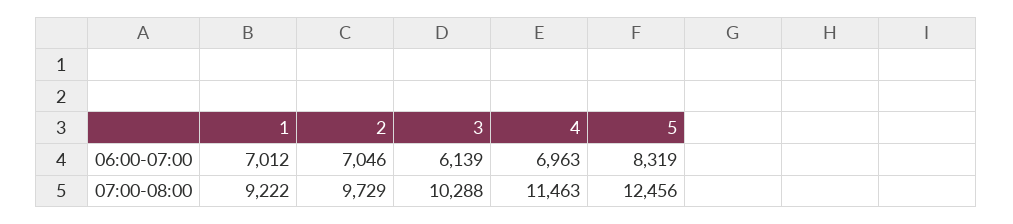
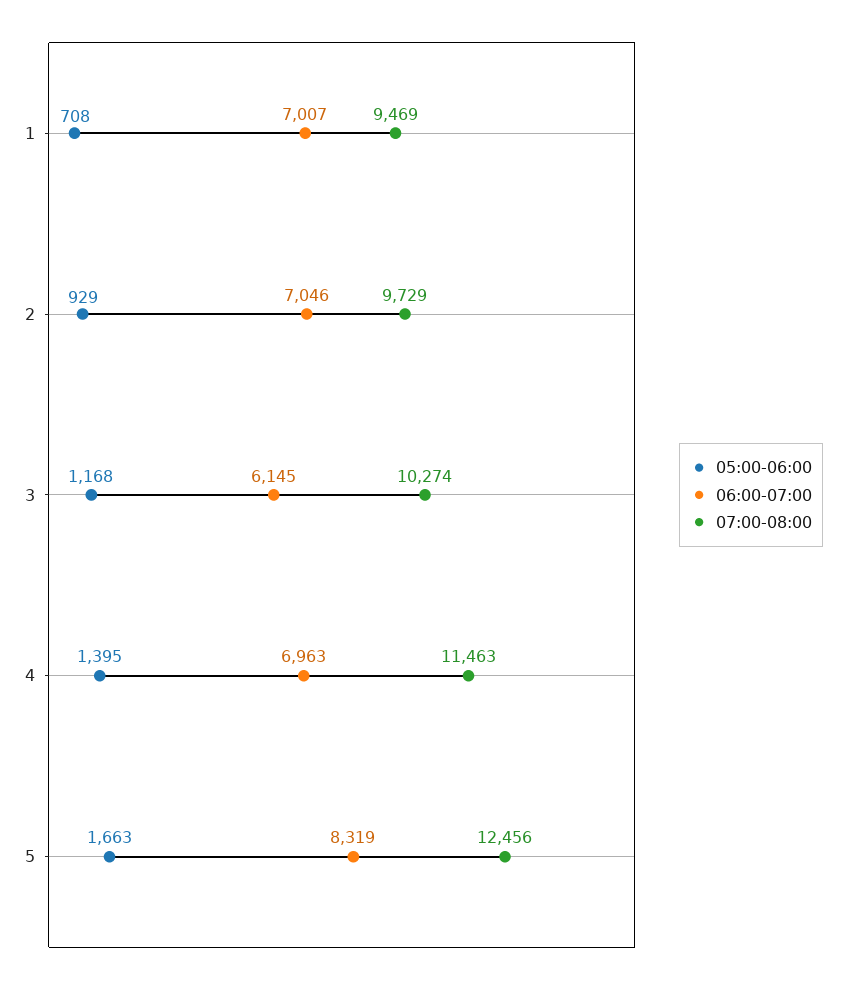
06:00-07:00, 1: 7012 -> 7007
06:00-07:00, 3: 6139 -> 6145
07:00-08:00, 1: 9222 -> 9469
07:00-08:00, 3: 10288 -> 10274
05:00-06:00, 1: none -> 708
05:00-06:00, 2: none -> 929
05:00-06:00, 3: none -> 1168
05:00-06:00, 4: none -> 1395
05:00-06:00, 5: none -> 1663

